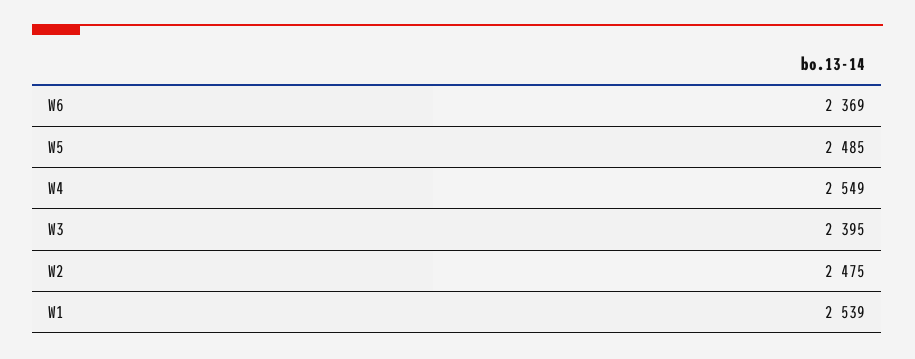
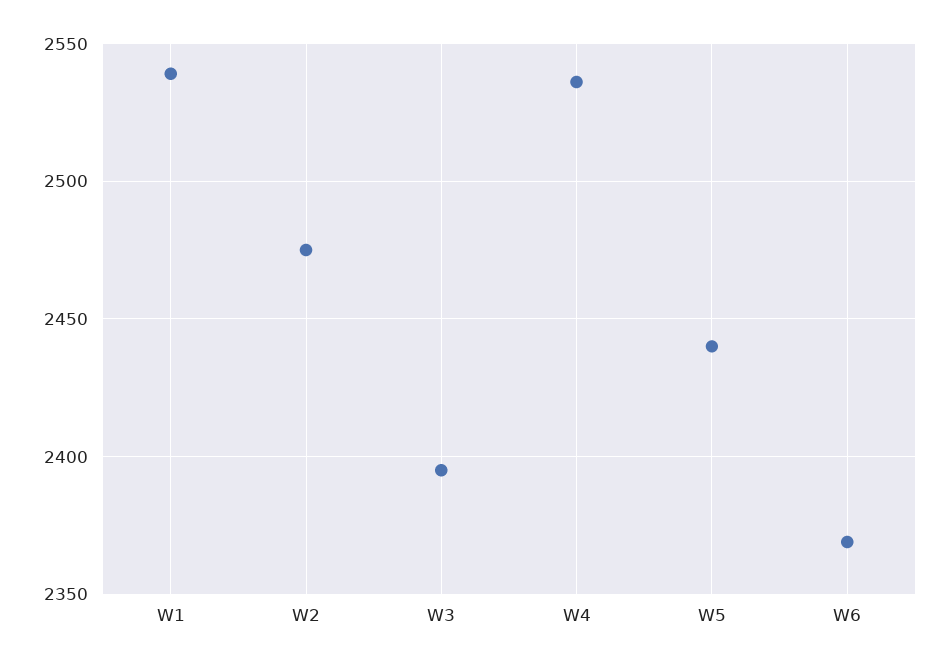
W5: 2485 -> 2440
W4: 2549 -> 2535

